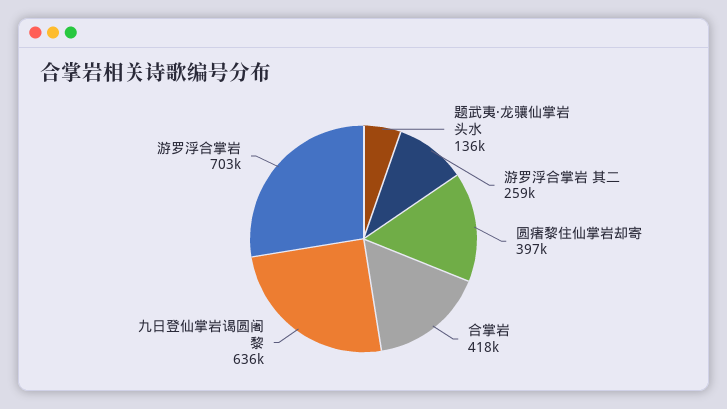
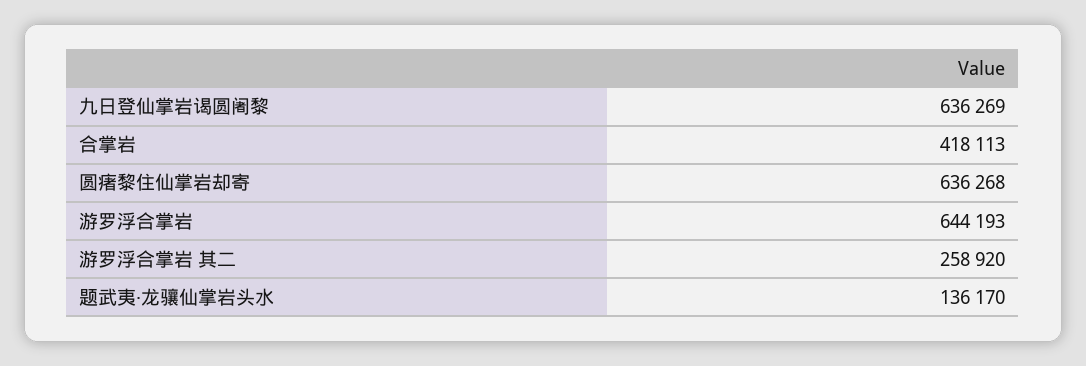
圆瘏黎住仙掌岩却寄: 397000 -> 636268
游罗浮合掌岩: 703000 -> 644193

